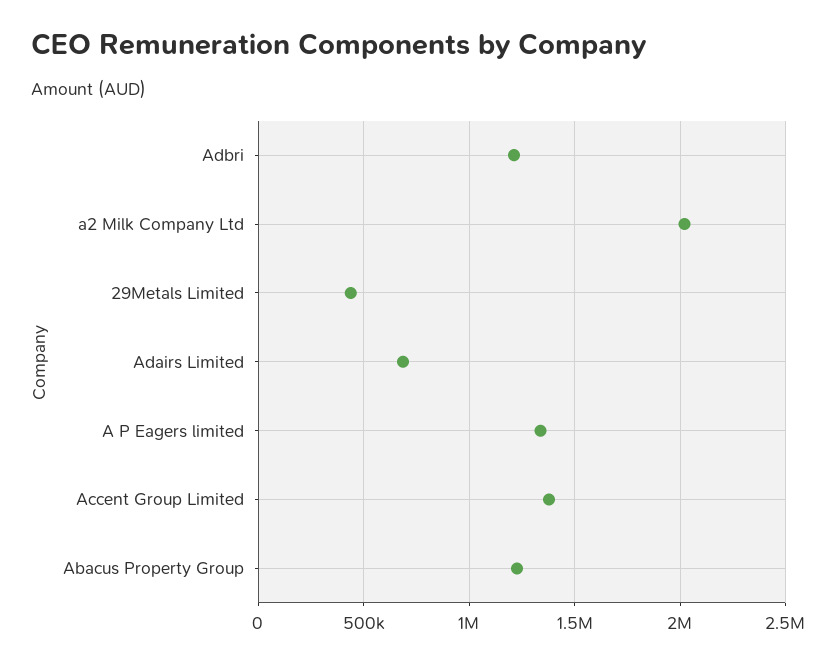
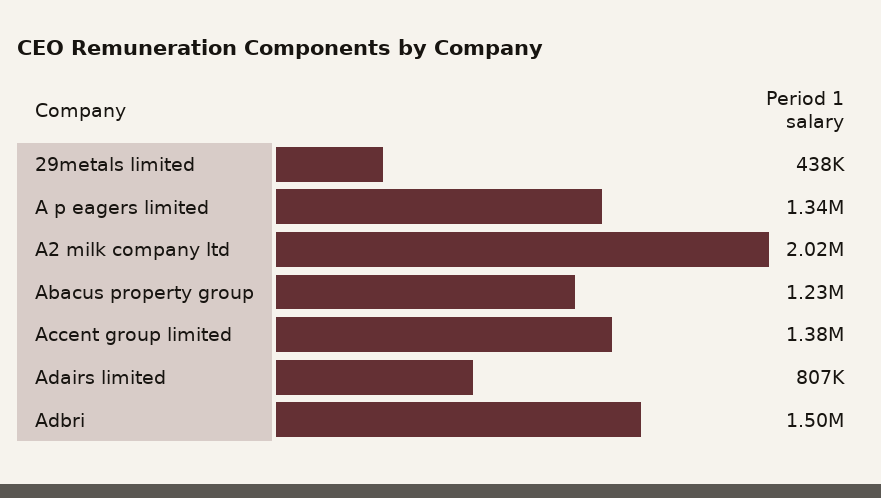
Adbri: 1200000 -> 1500000
Adairs Limited: 700000 -> 807000

